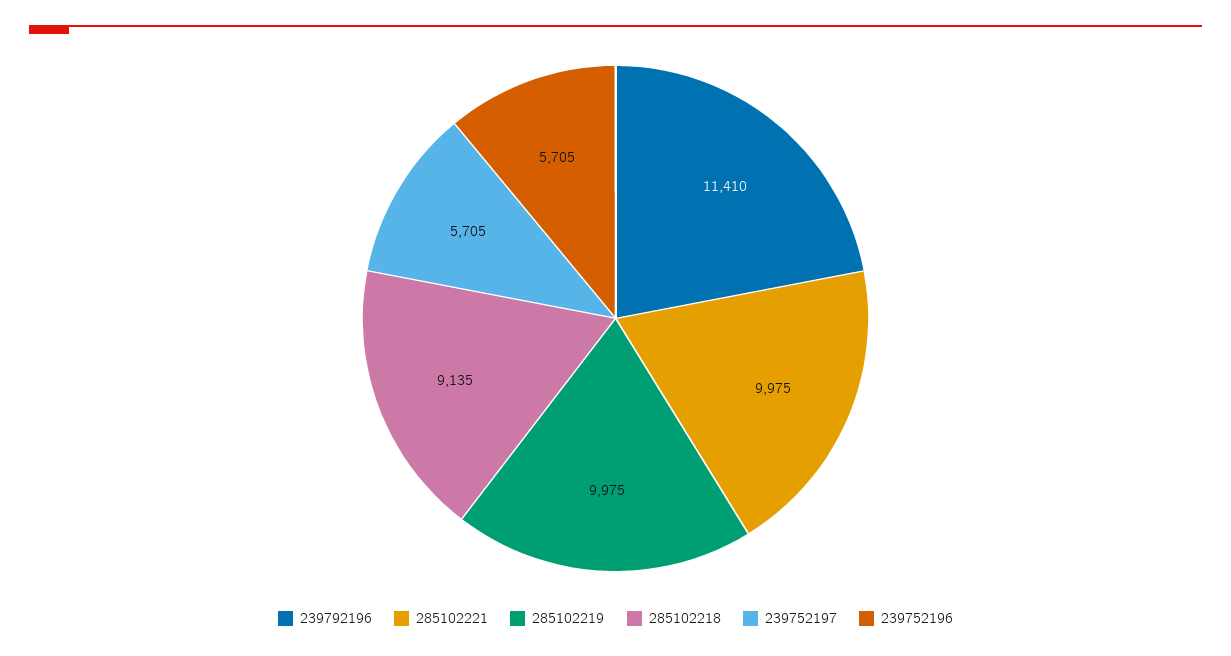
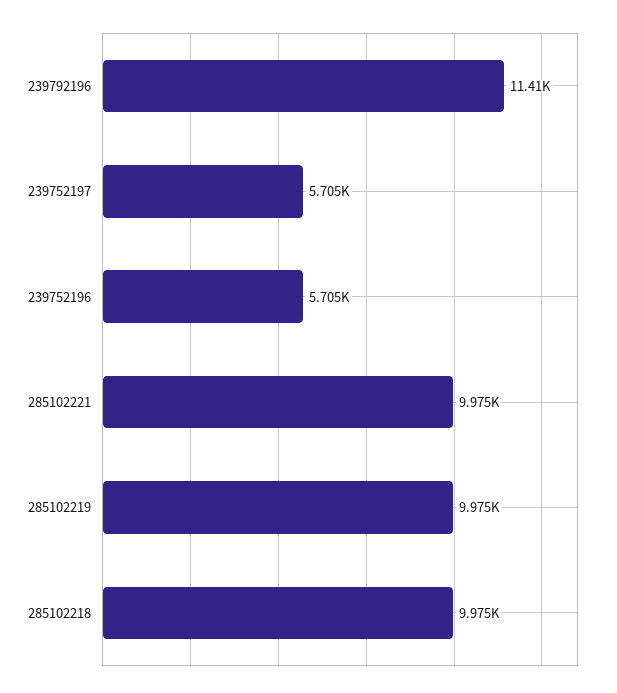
285102218: 9135 -> 9975

